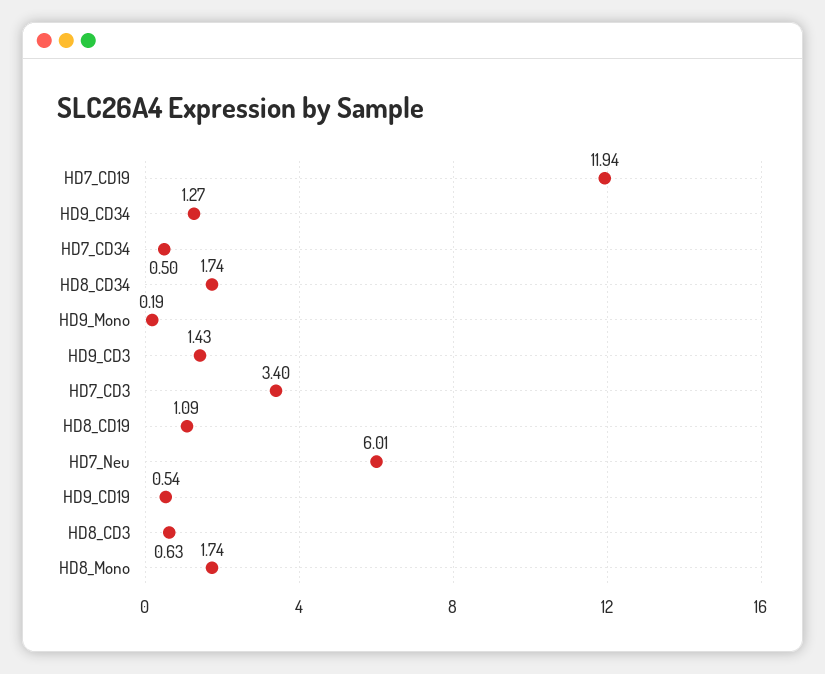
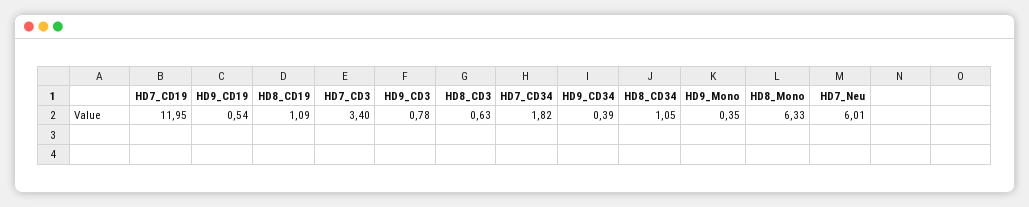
HD7_CD19: 11.94 -> 11.95
HD9_CD34: 1.27 -> 0.39
HD7_CD34: 0.5 -> 1.82
HD8_CD34: 1.74 -> 1.05
HD9_Mono: 0.19 -> 0.35
HD9_CD3: 1.43 -> 0.78
HD8_Mono: 1.74 -> 6.33

